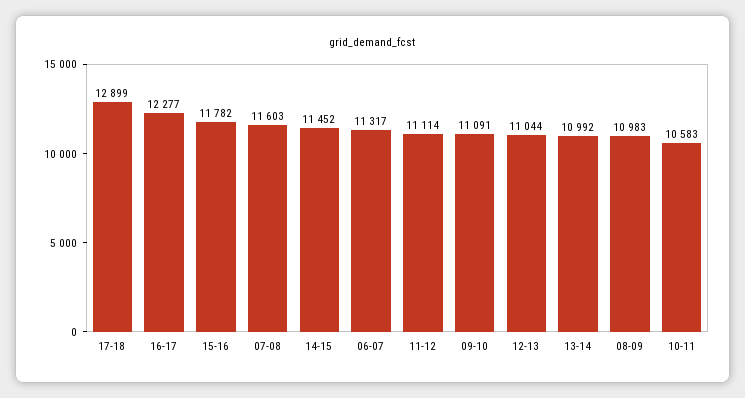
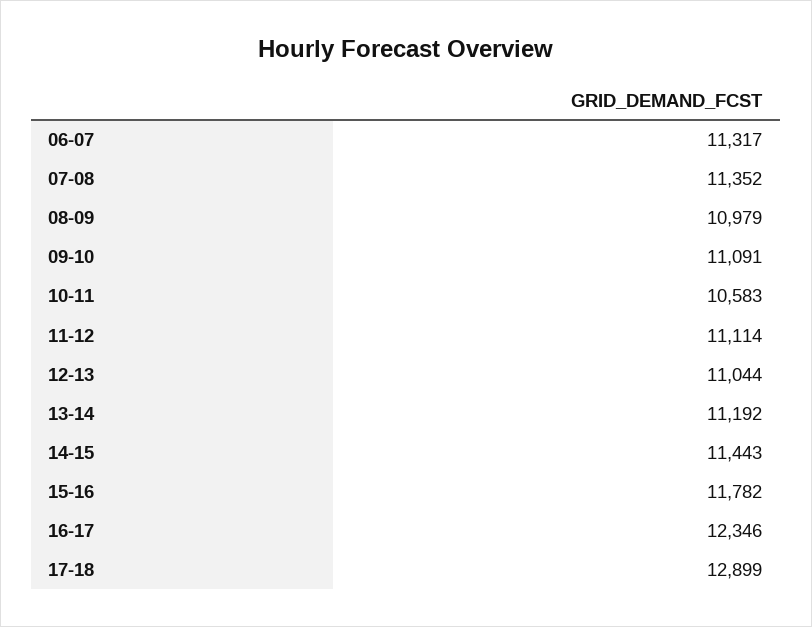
16-17: 12277 -> 12346
07-08: 11603 -> 11352
14-15: 11452 -> 11443
13-14: 10992 -> 11192
08-09: 10983 -> 10979

